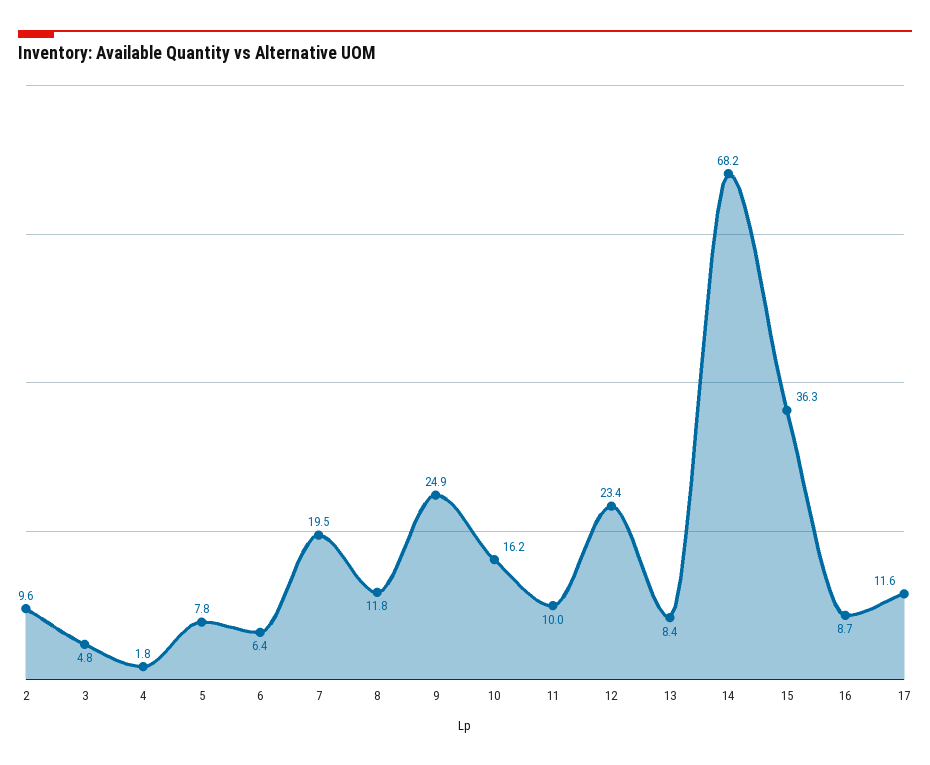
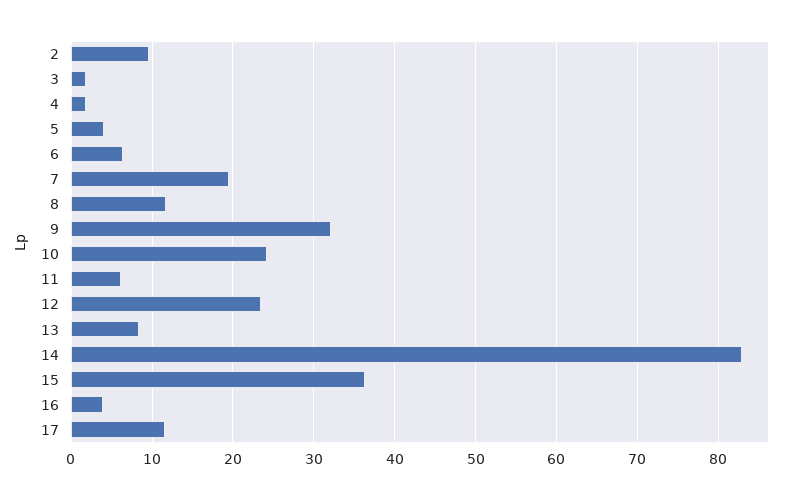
3: 4.8 -> 2
5: 7.8 -> 4
9: 24.9 -> 32
10: 16.2 -> 24
11: 10 -> 6
14: 68.2 -> 83
16: 8.7 -> 4

